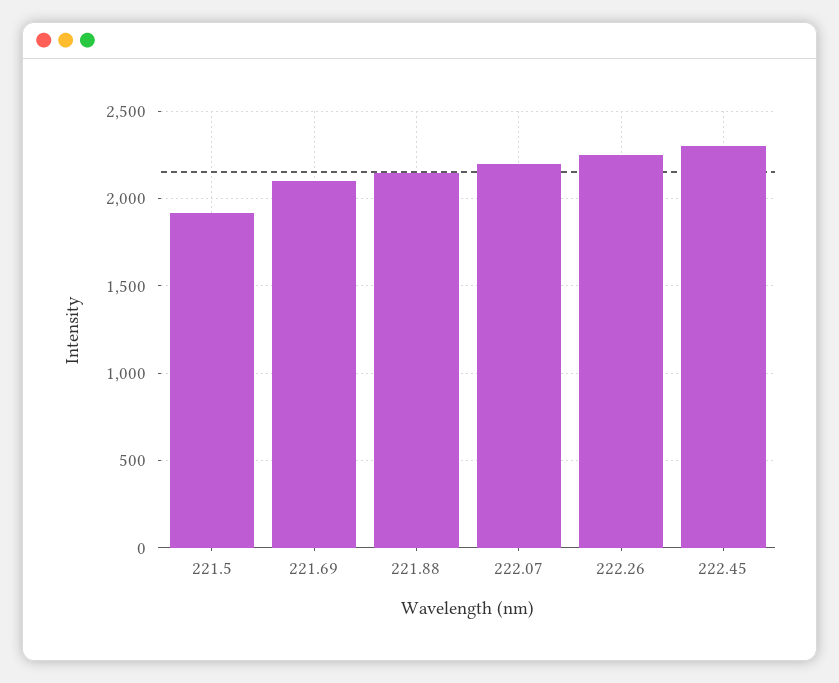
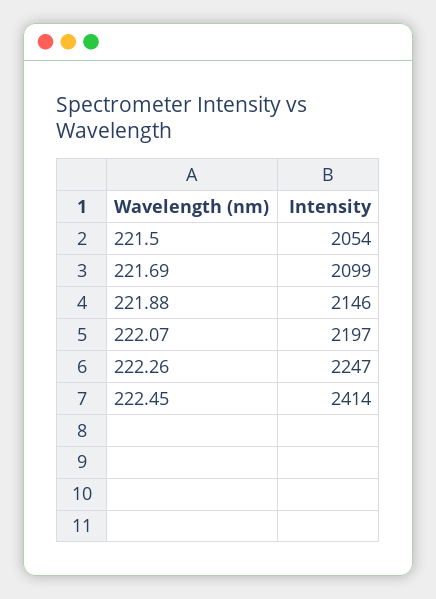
221.5: 1900 -> 2054
222.45: 2300 -> 2414

